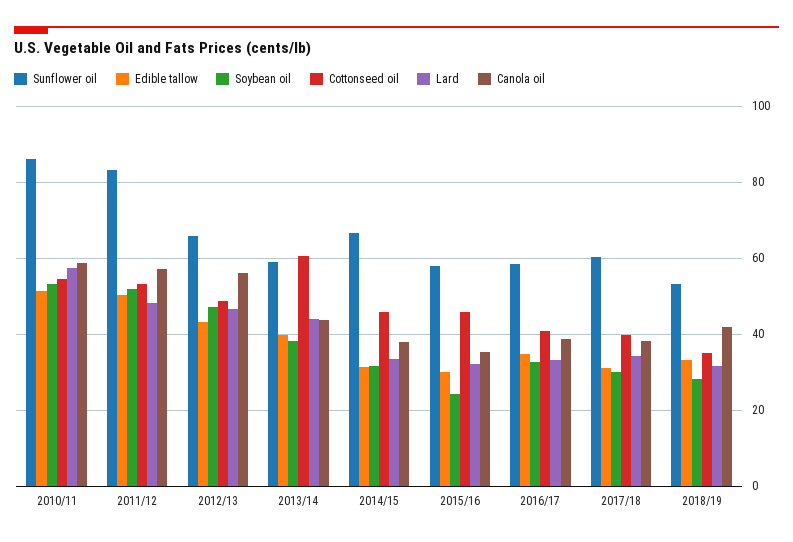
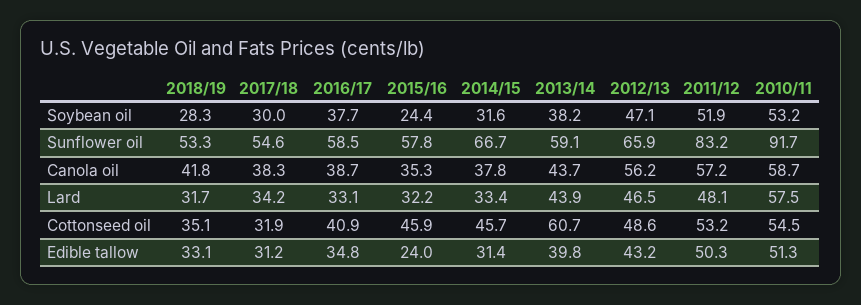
Sunflower oil, 2010/11: 86 -> 91.7
Edible tallow, 2015/16: 30 -> 24
Soybean oil, 2016/17: 32 -> 37.7
Sunflower oil, 2017/18: 60 -> 54.6
Cottonseed oil, 2017/18: 40 -> 31.9

